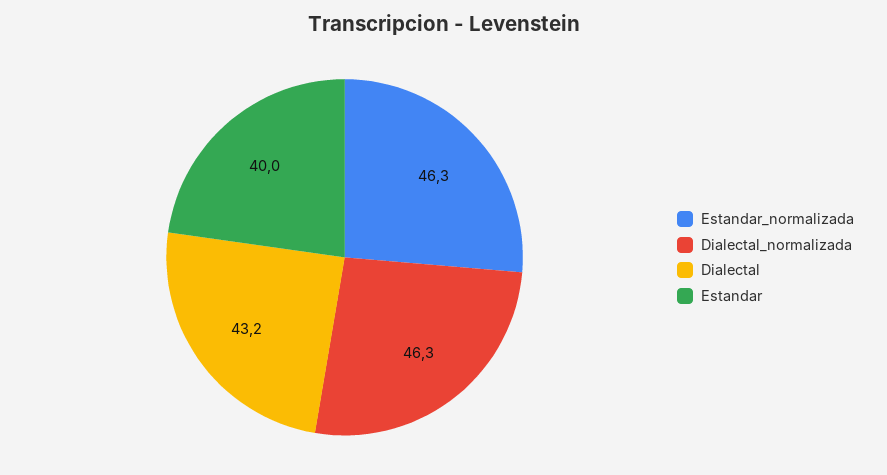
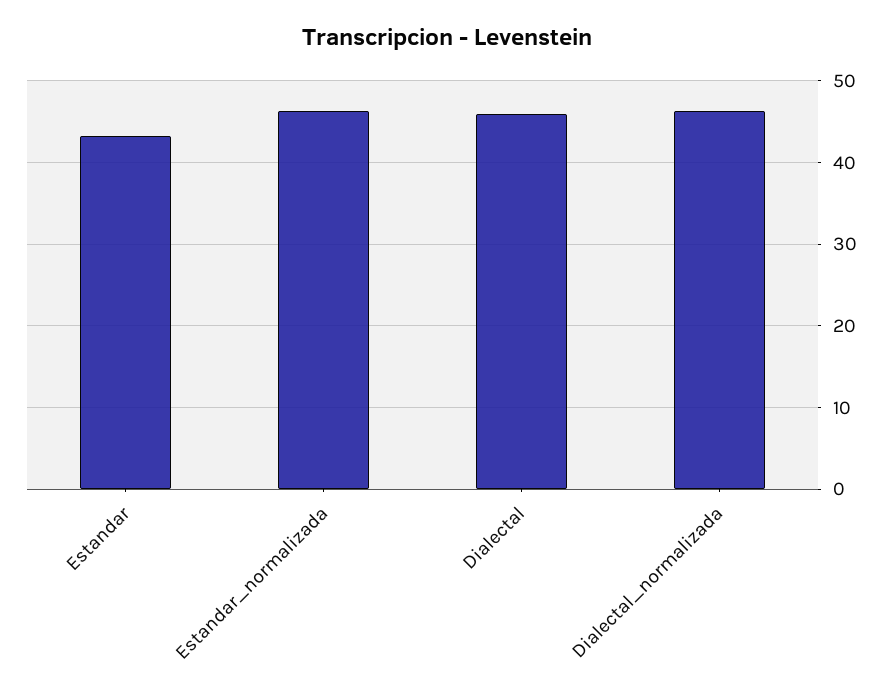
Dialectal: 43.2 -> 46
Estandar: 40 -> 43

